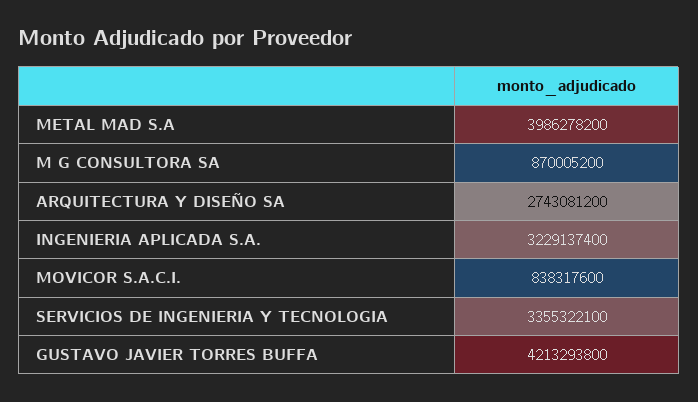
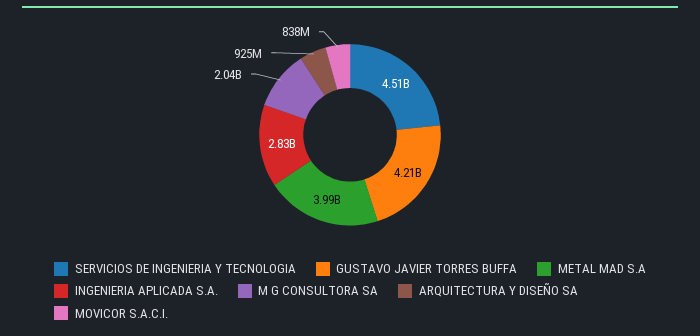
M G CONSULTORA SA: 870005200 -> 2040000000
ARQUITECTURA Y DISEÑO SA: 2743081200 -> 925000000
INGENIERIA APLICADA S.A.: 3229137400 -> 2830000000
SERVICIOS DE INGENIERIA Y TECNOLOGIA: 3355322100 -> 4510000000

